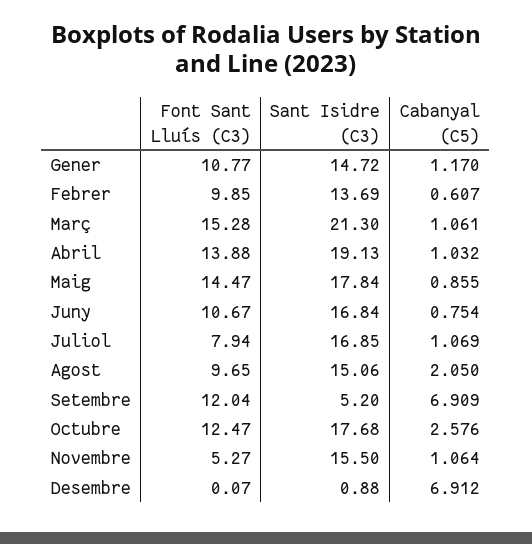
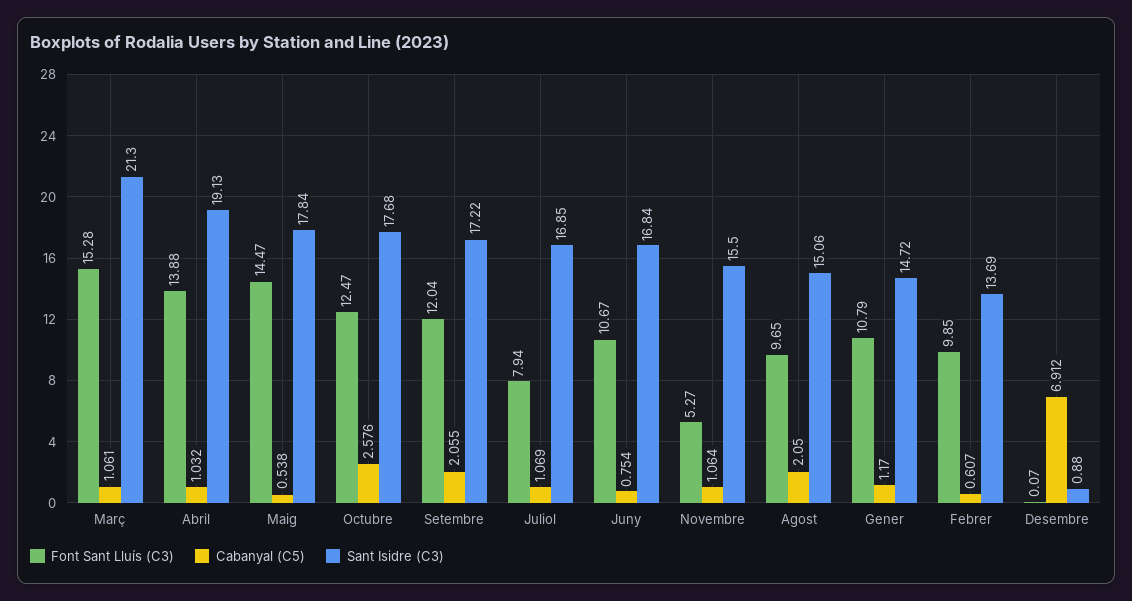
Font Sant Lluís (C3), Gener: 10.77 -> 10.79
Cabanyal (C5), Maig: 0.855 -> 0.538
Sant Isidre (C3), Setembre: 5.2 -> 17.22
Cabanyal (C5), Setembre: 6.909 -> 2.055

